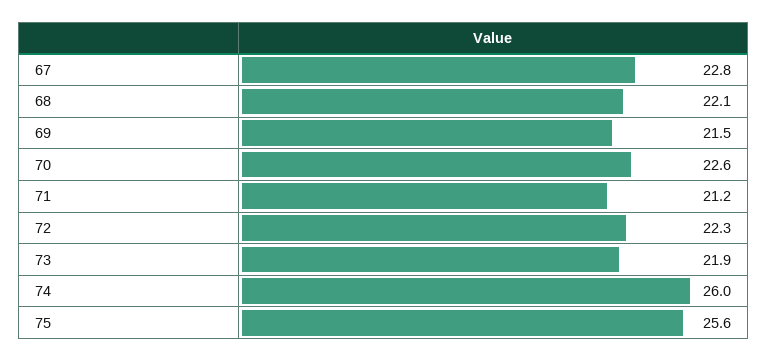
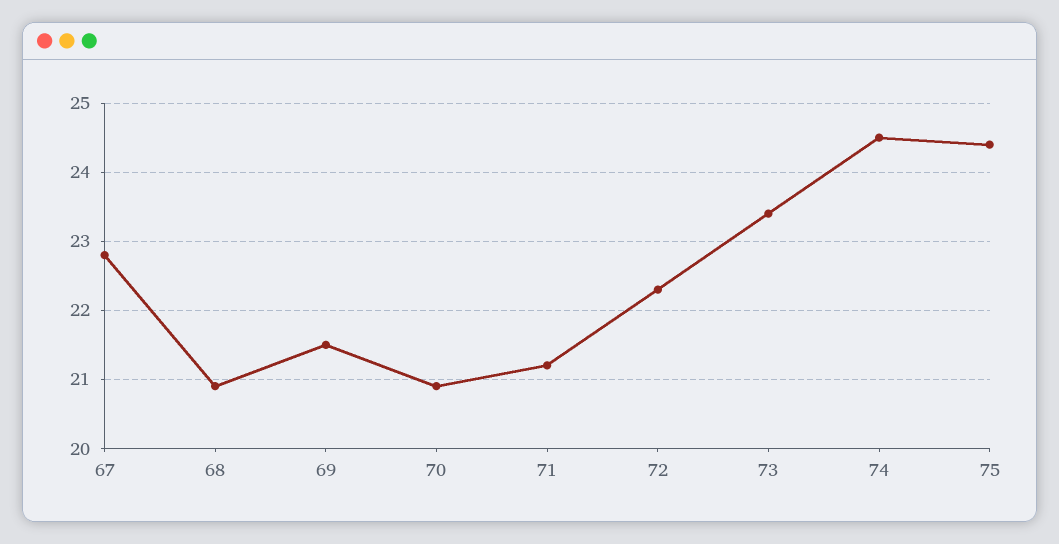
68: 22.1 -> 20.9
70: 22.6 -> 20.9
73: 21.9 -> 23.4
74: 26 -> 24.5
75: 25.6 -> 24.4

